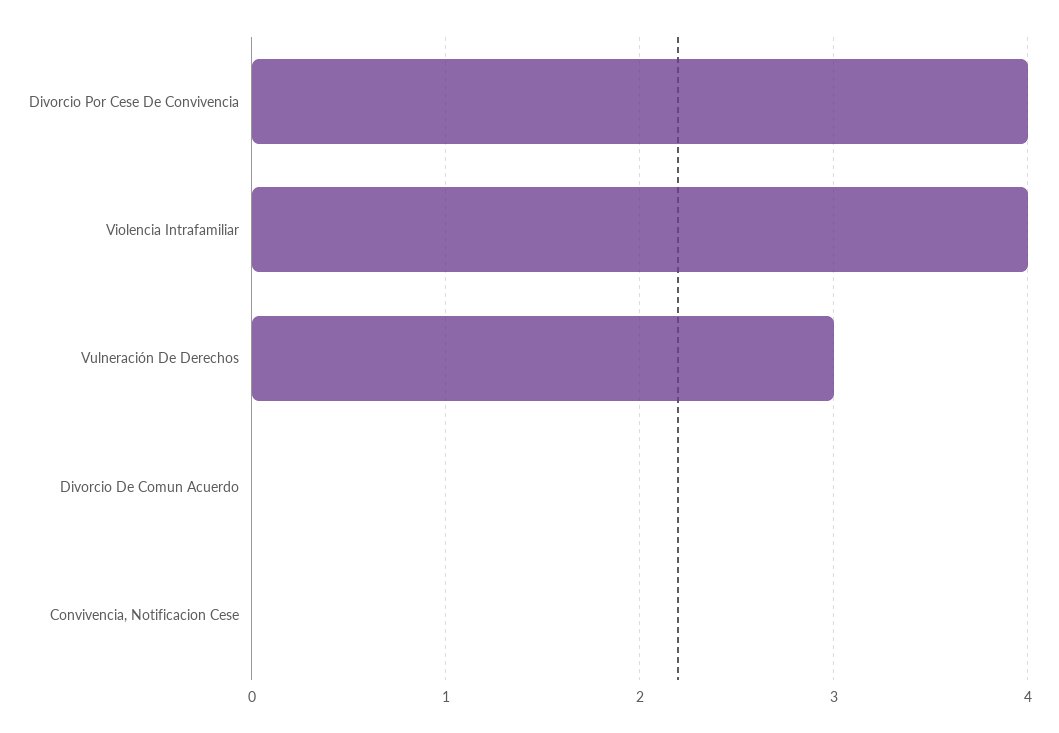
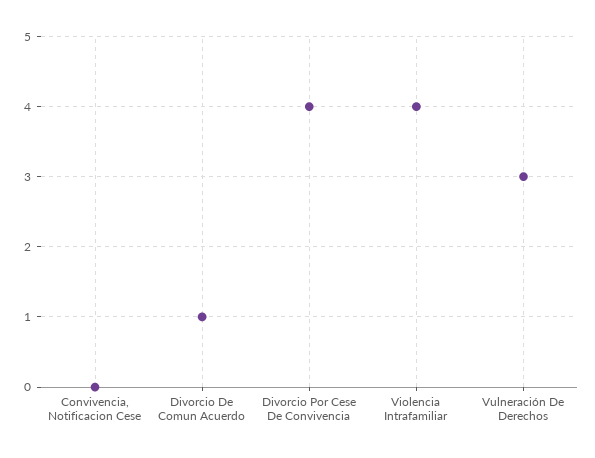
Divorcio De Comun Acuerdo: 0 -> 1

